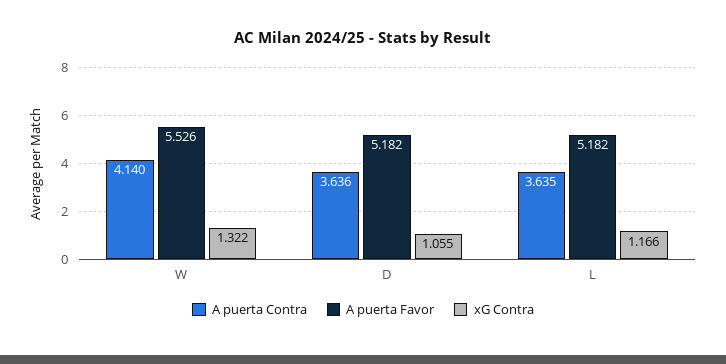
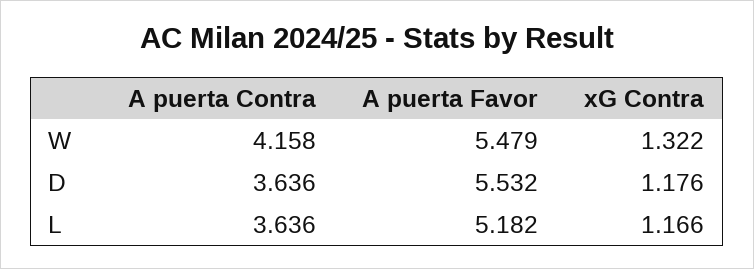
A puerta Contra, W: 4.14 -> 4.158
A puerta Favor, W: 5.526 -> 5.479
A puerta Favor, D: 5.182 -> 5.532
xG Contra, D: 1.055 -> 1.176
A puerta Contra, L: 3.635 -> 3.636

